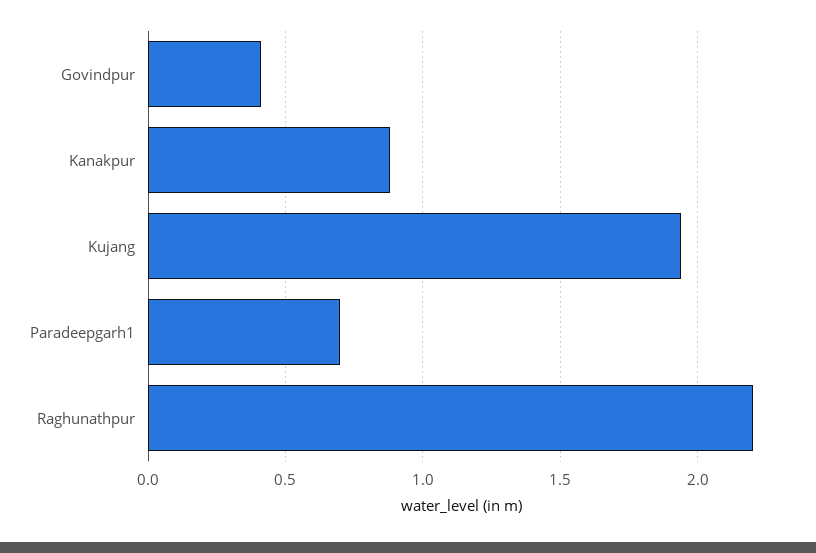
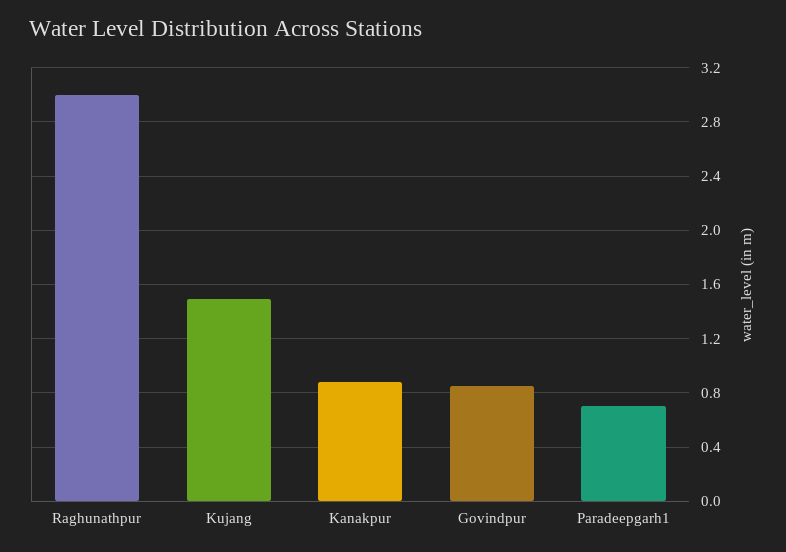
Govindpur: 0.4 -> 0.85
Kujang: 1.95 -> 1.5
Raghunathpur: 2.2 -> 3

